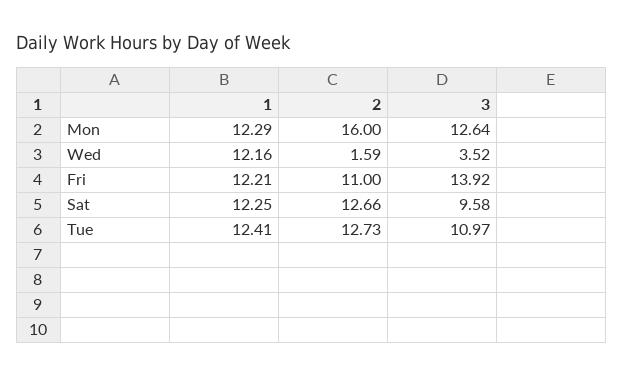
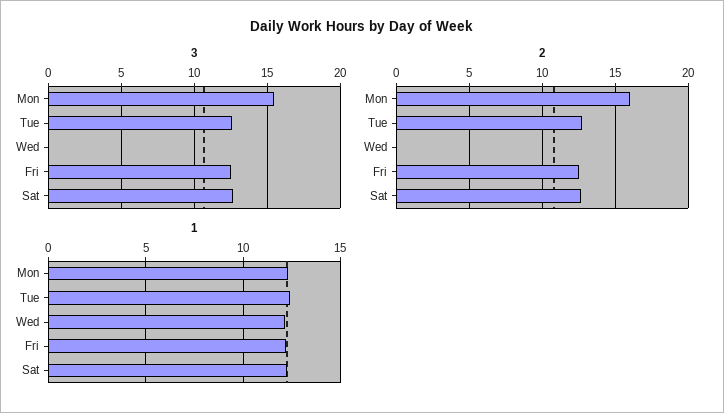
3, Mon: 12.64 -> 15.5
2, Wed: 1.59 -> 0
3, Wed: 3.52 -> 0
2, Fri: 11 -> 12.5
3, Fri: 13.92 -> 12.5
3, Sat: 9.58 -> 12.5
3, Tue: 10.97 -> 12.5

